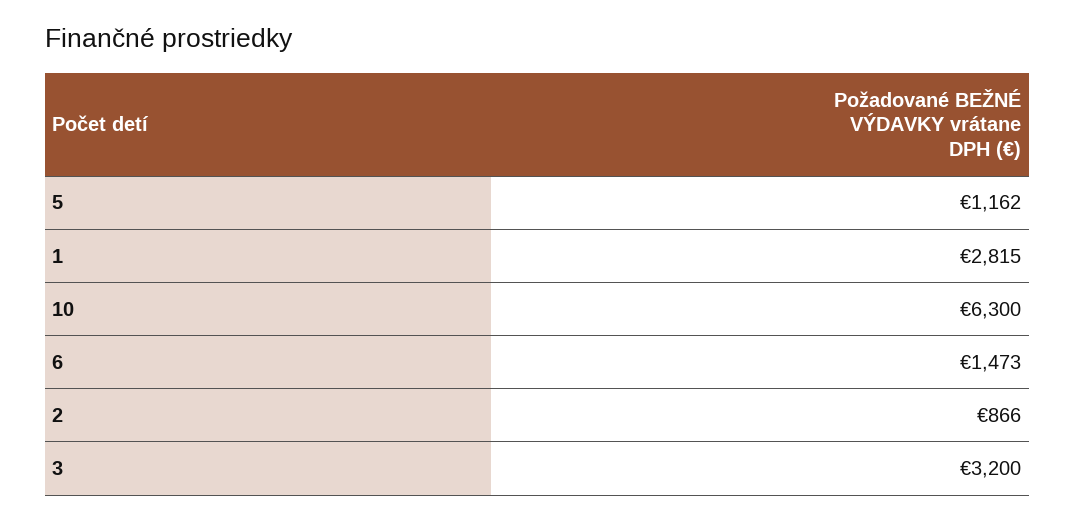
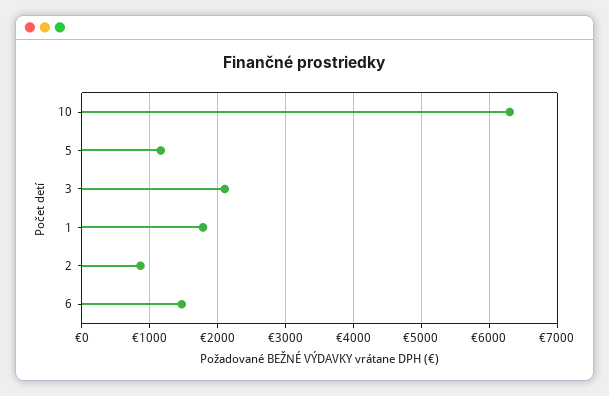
1: 2815 -> 1800
3: 3200 -> 2100

